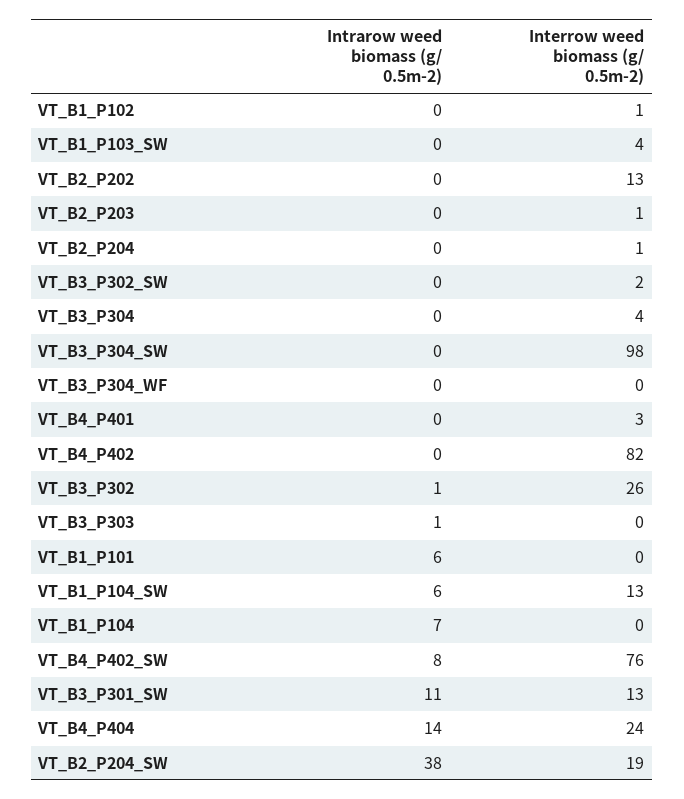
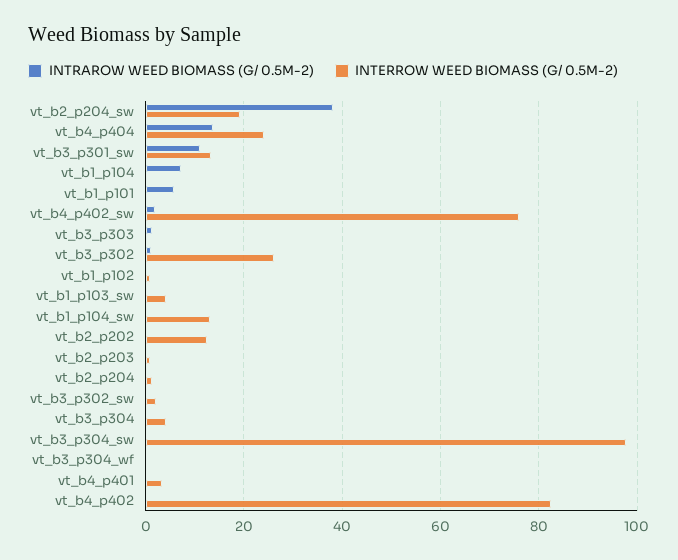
Intrarow weed biomass (g/ 0.5m-2), VT_B1_P104_SW: 6 -> 0
Intrarow weed biomass (g/ 0.5m-2), VT_B4_P402_SW: 8 -> 2

